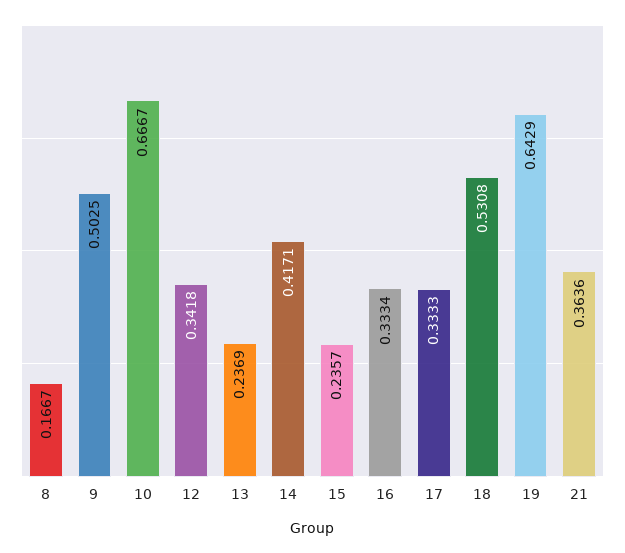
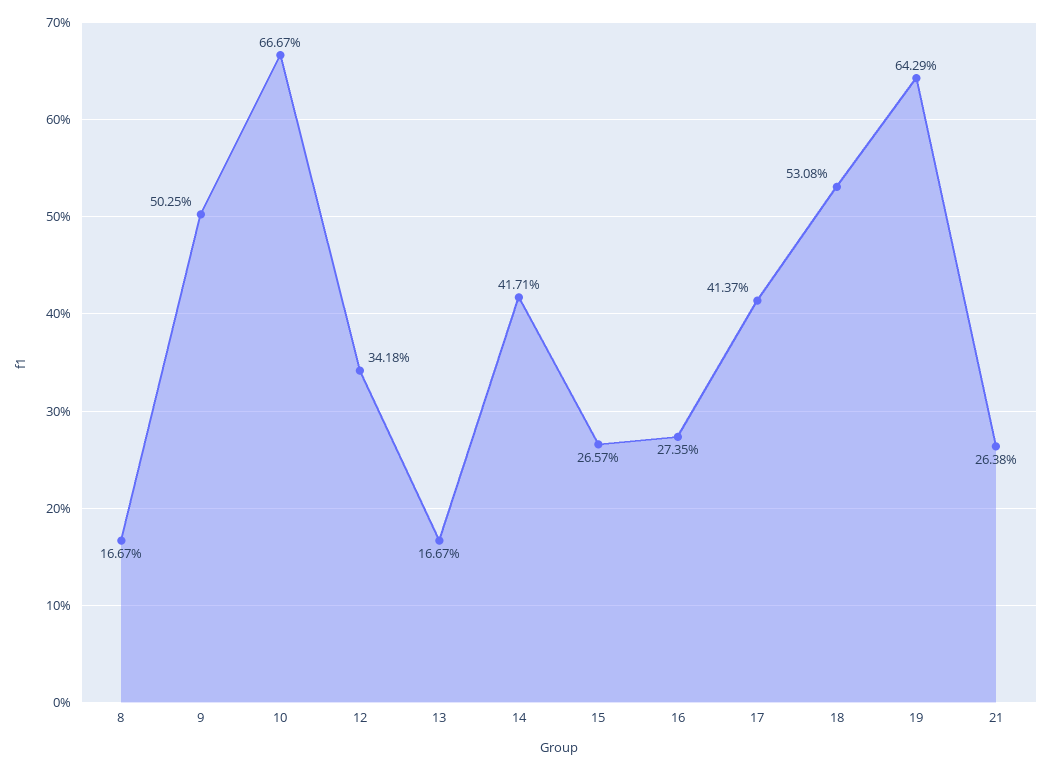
13: 0.2369 -> 0.1667
15: 0.2357 -> 0.2657
16: 0.3334 -> 0.2735
17: 0.3333 -> 0.4137
21: 0.3636 -> 0.2638

